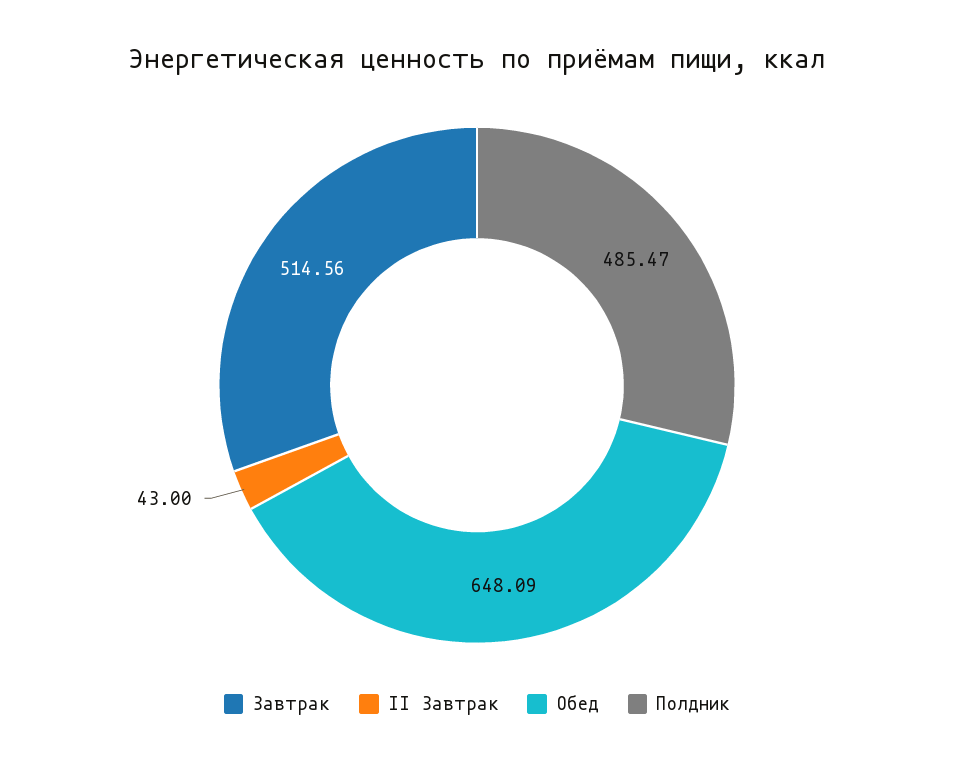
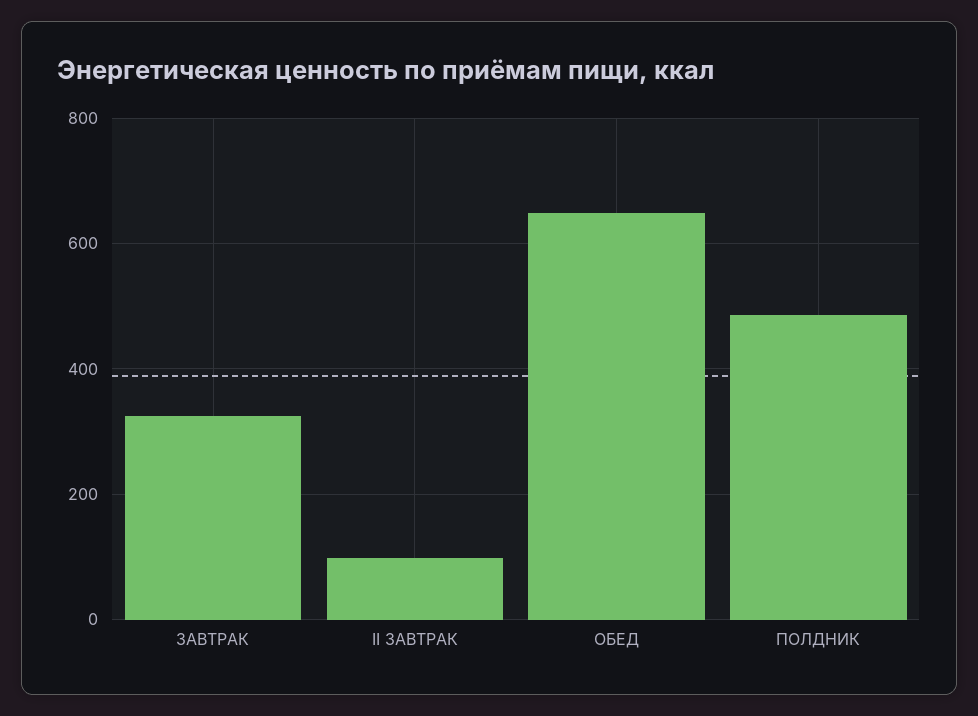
Завтрак: 514.56 -> 320
II Завтрак: 43 -> 100

